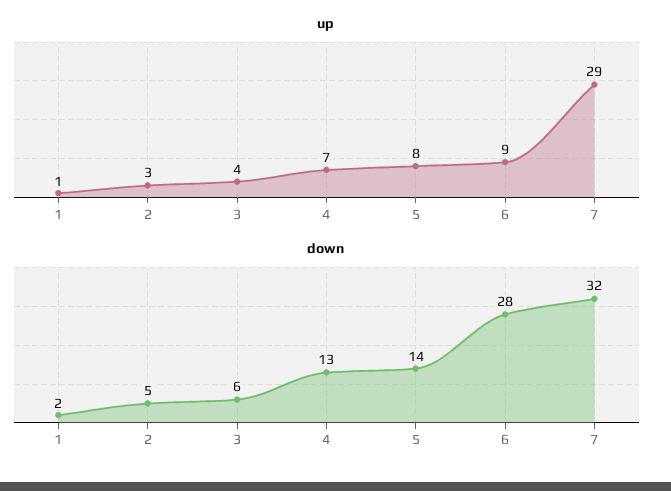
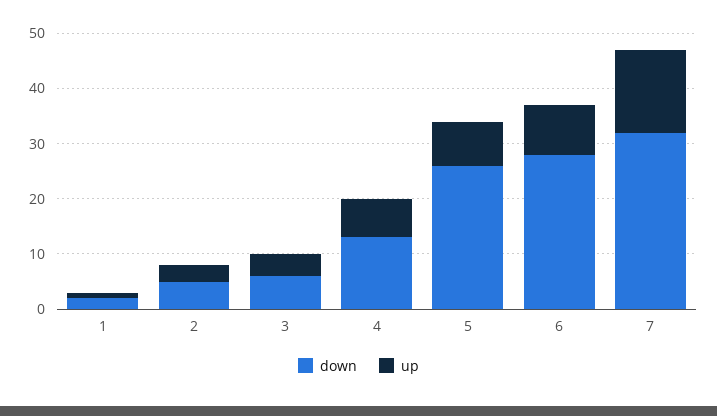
up, 7: 29 -> 15
down, 5: 14 -> 25

